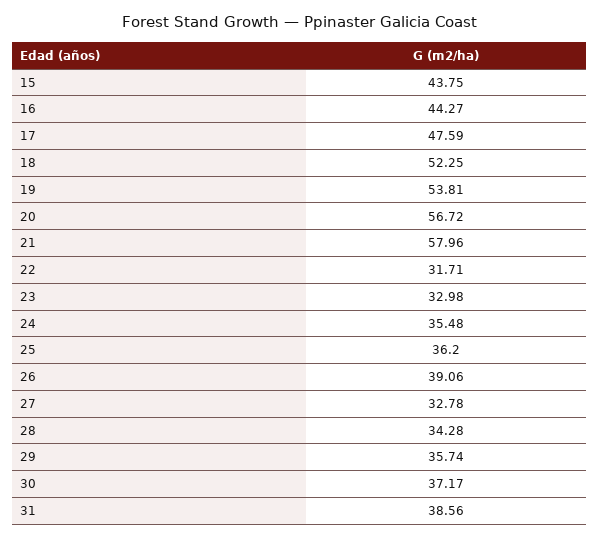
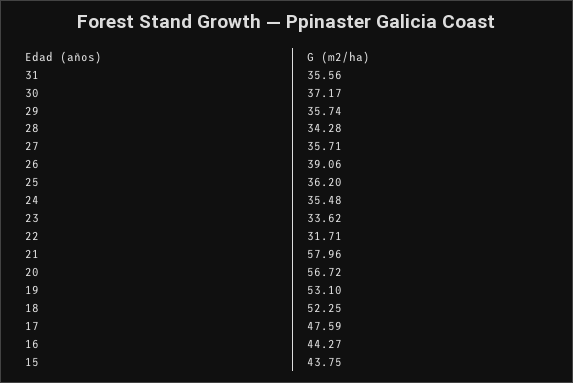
19: 53.81 -> 53.1
23: 32.98 -> 33.62
27: 32.78 -> 35.71
31: 38.56 -> 35.56

